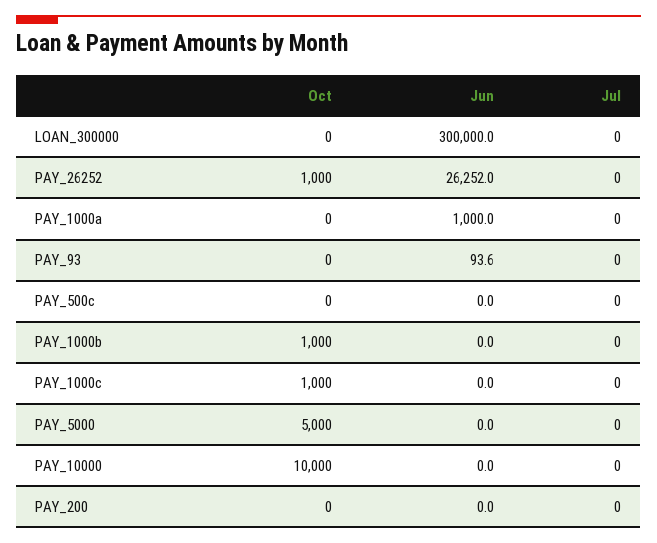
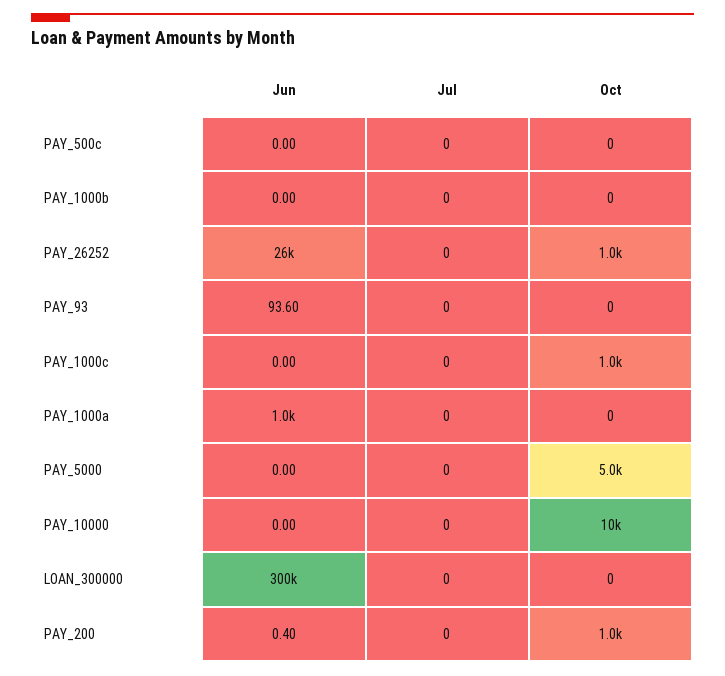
Oct, PAY_1000b: 1000 -> 0
Oct, PAY_200: 0 -> 1000
Jun, PAY_200: 0 -> 0.4

